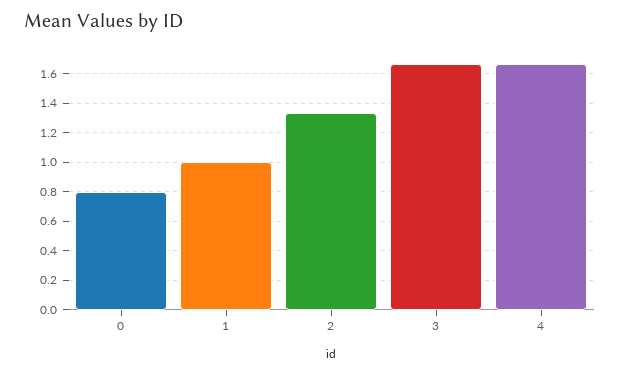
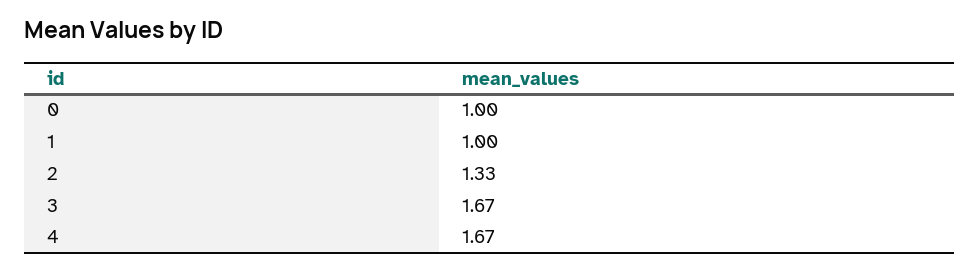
0: 0.8 -> 1

